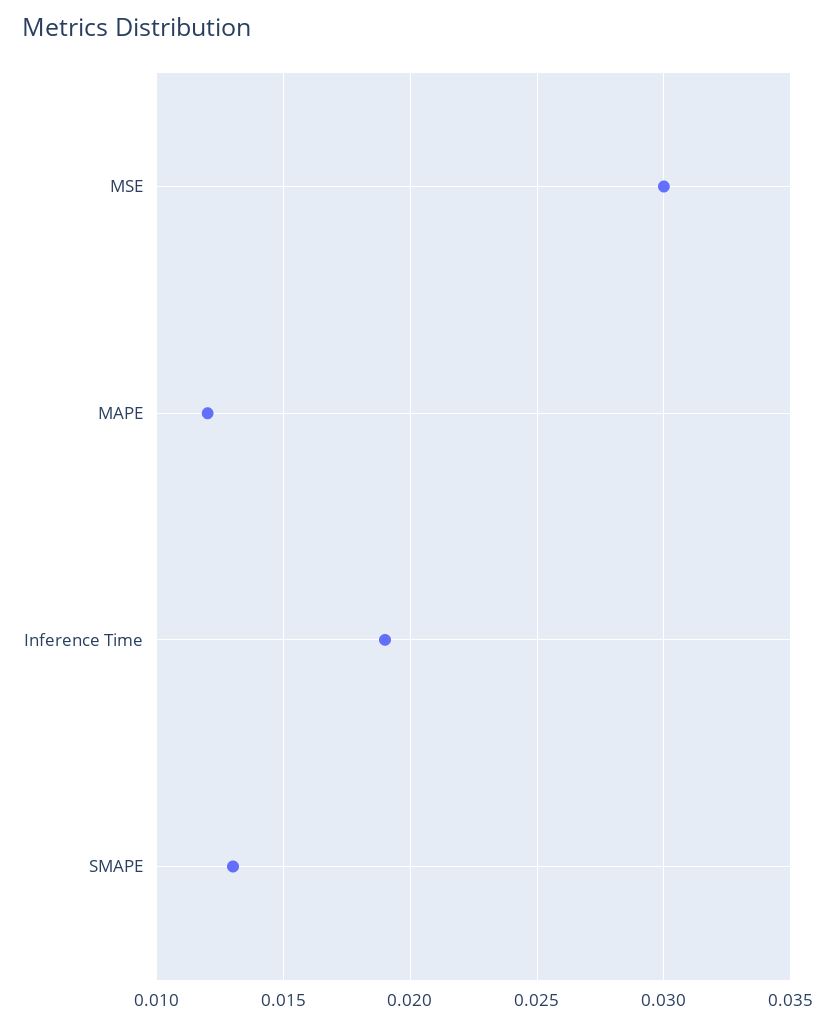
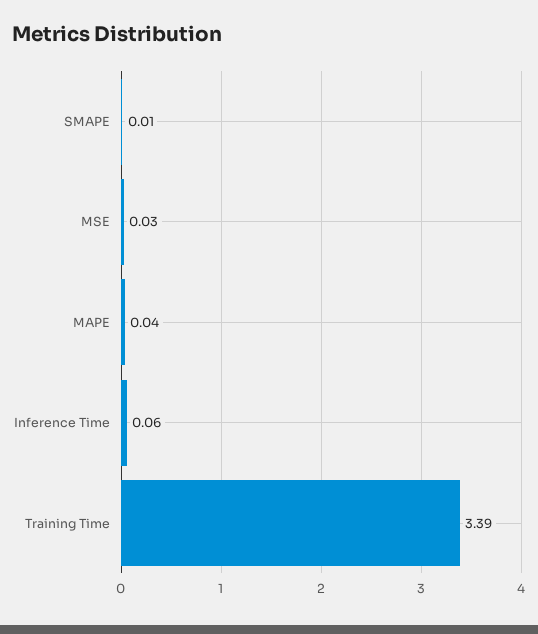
MAPE: 0.012 -> 0.04
Inference Time: 0.019 -> 0.06
Training Time: none -> 3.39

